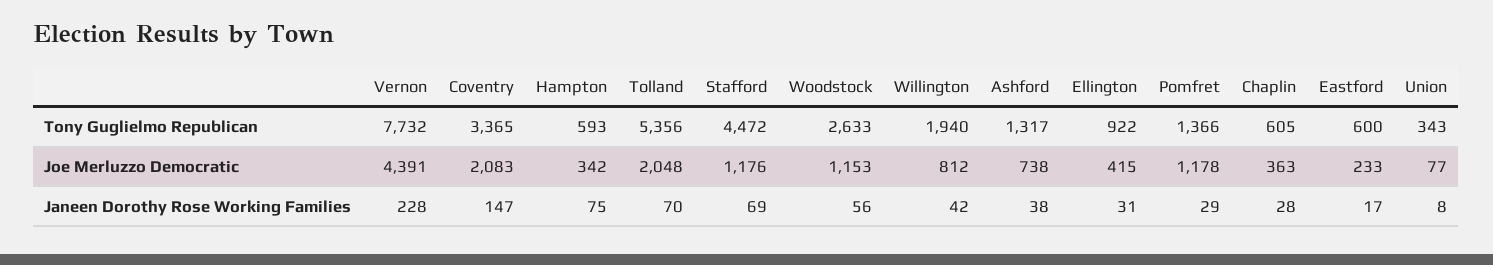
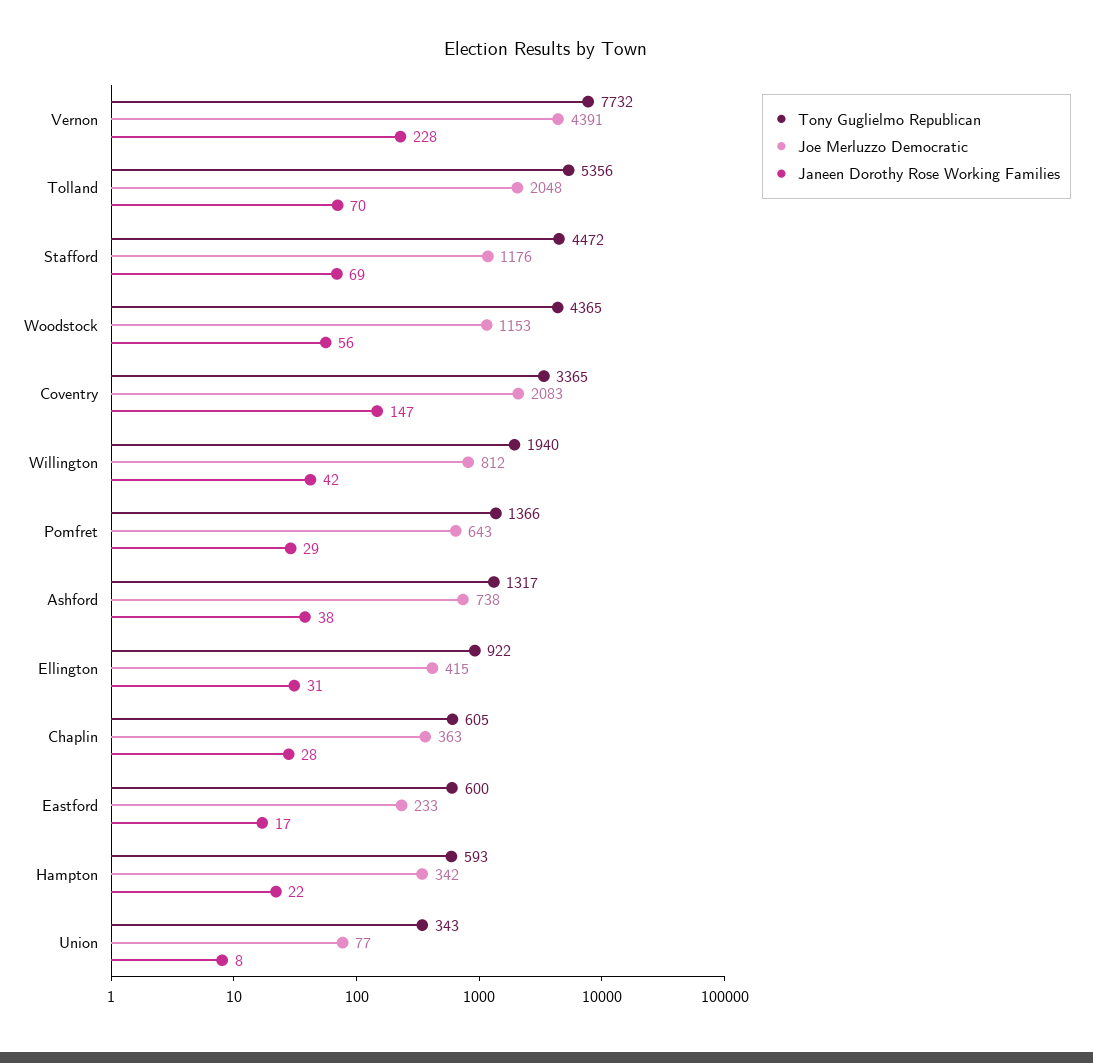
Tony Guglielmo Republican, Woodstock: 2633 -> 4365
Joe Merluzzo Democratic, Pomfret: 1178 -> 643
Janeen Dorothy Rose Working Families, Hampton: 75 -> 22

